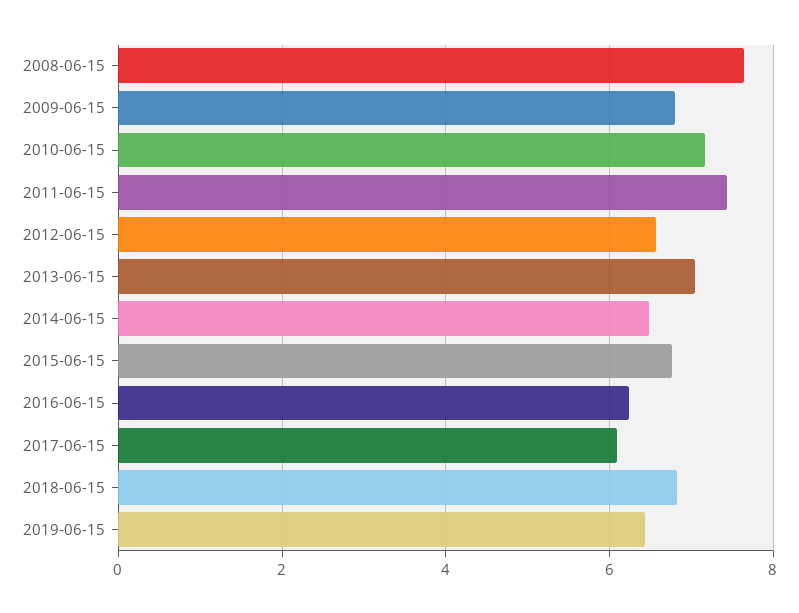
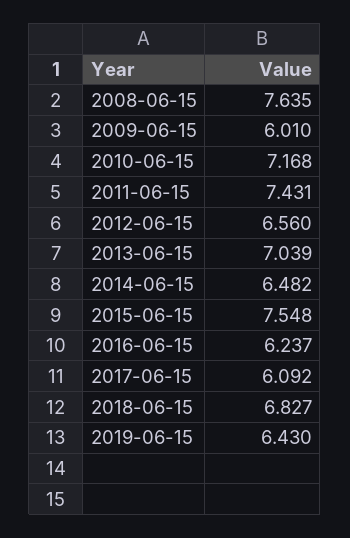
2009-06-15: 6.8 -> 6.01
2015-06-15: 6.8 -> 7.548

